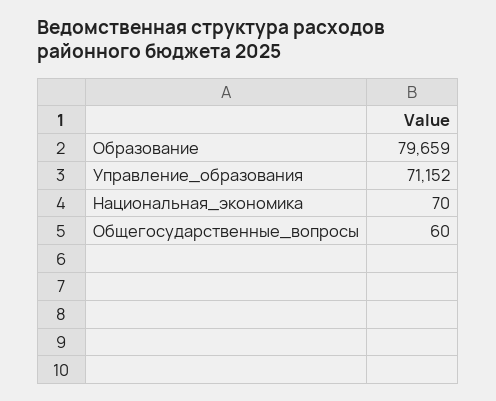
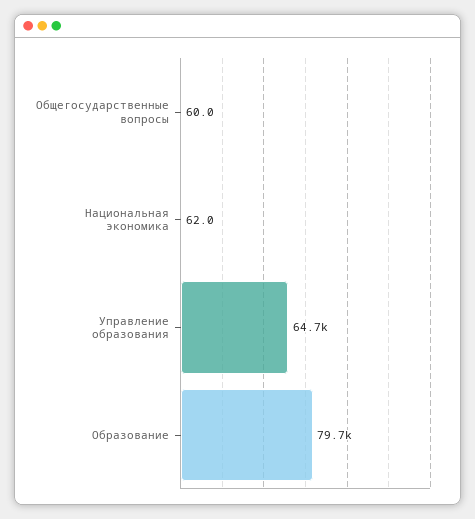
Управление_образования: 71152 -> 64700
Национальная_экономика: 70 -> 62

